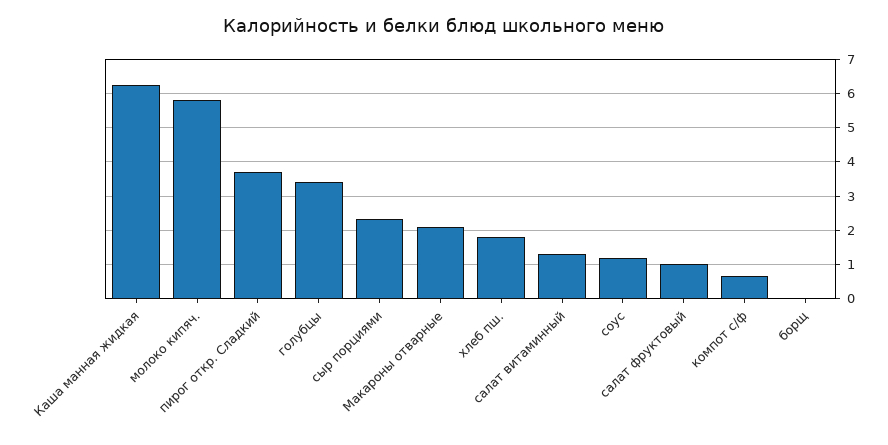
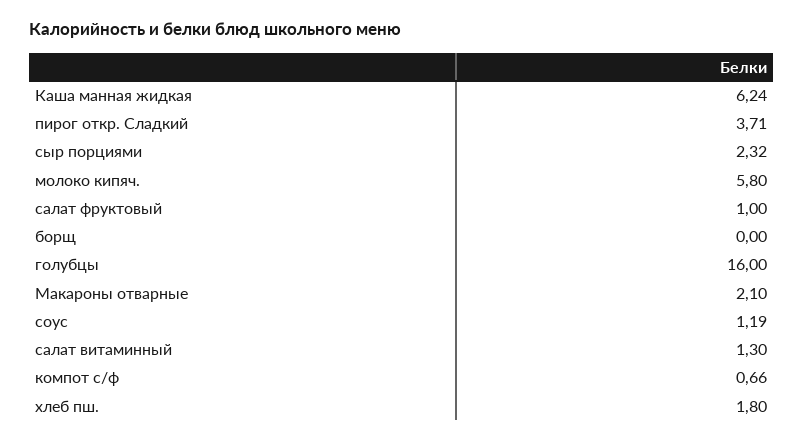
голубцы: 3.4 -> 16

